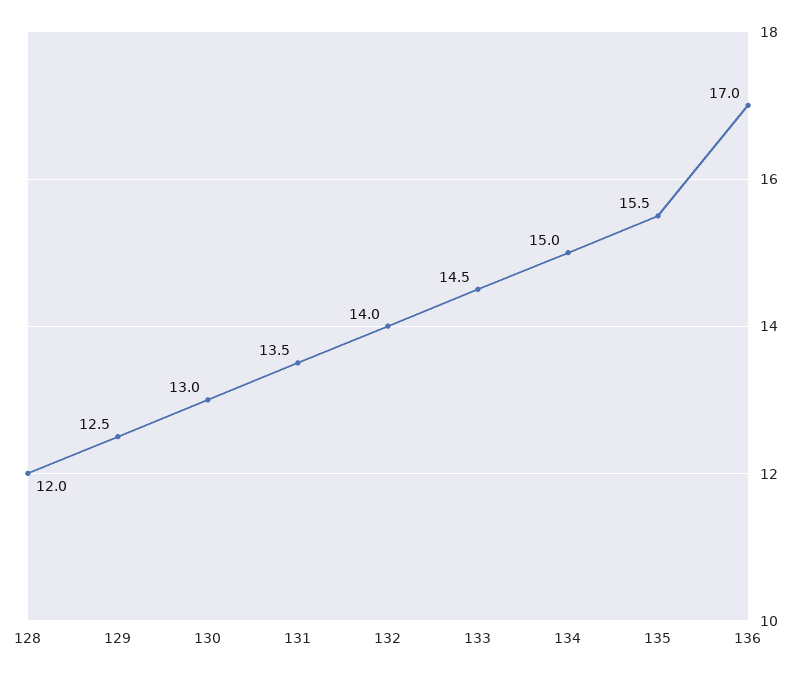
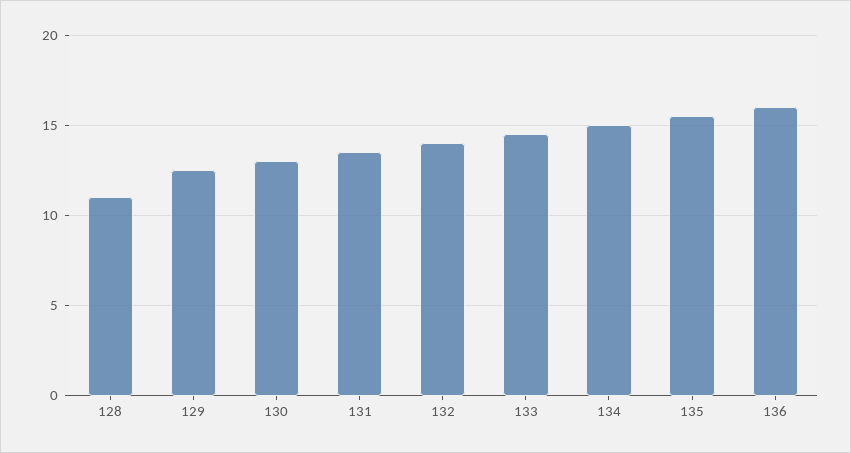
128: 12 -> 11
136: 17 -> 16

